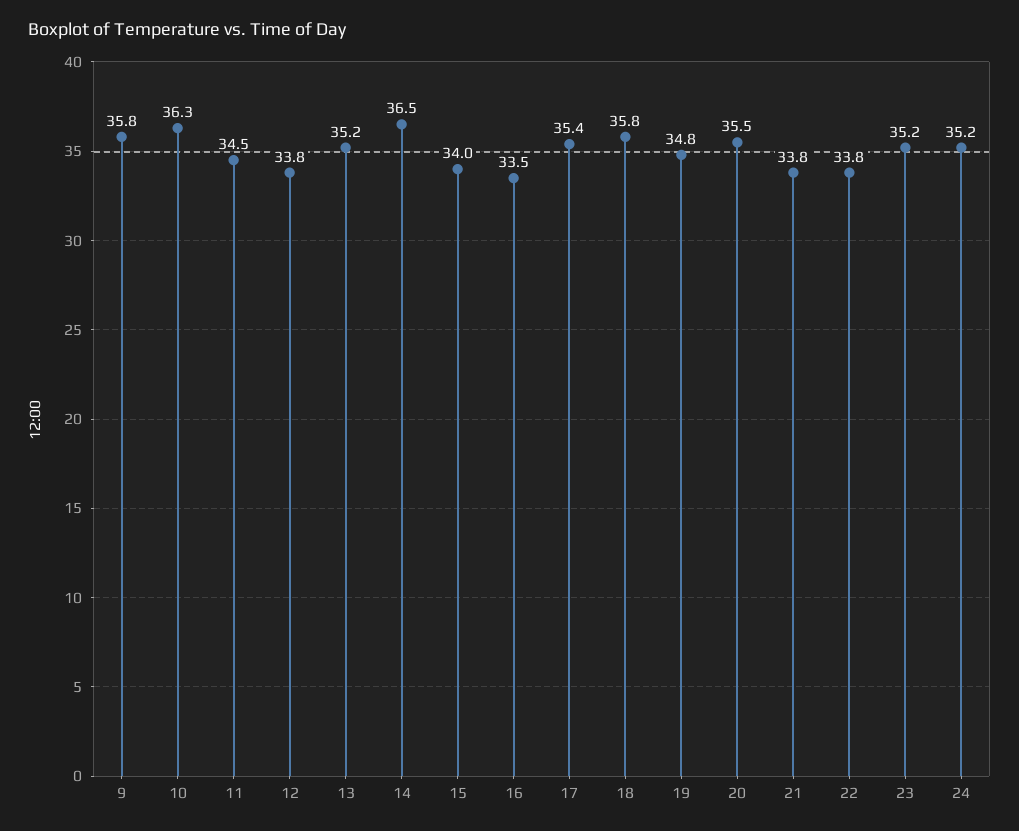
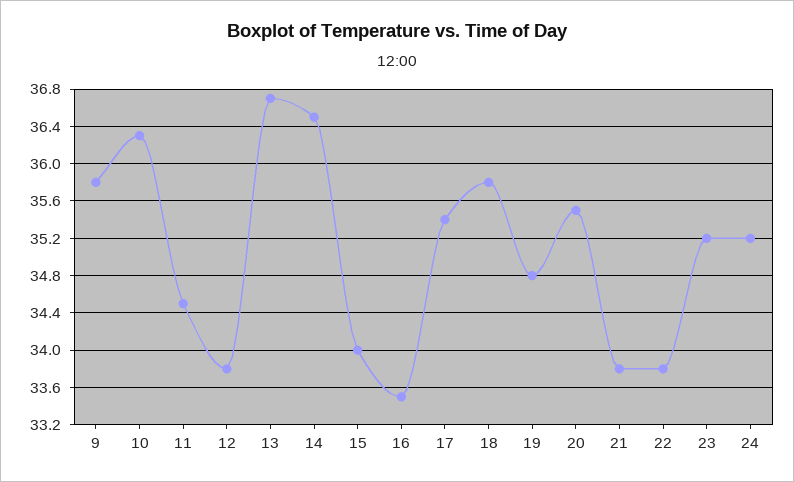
13: 35.2 -> 36.7

